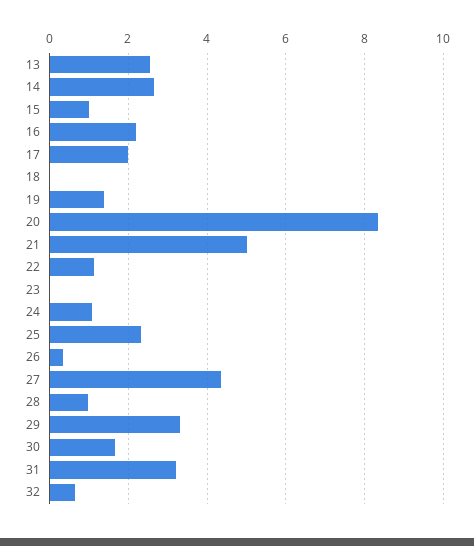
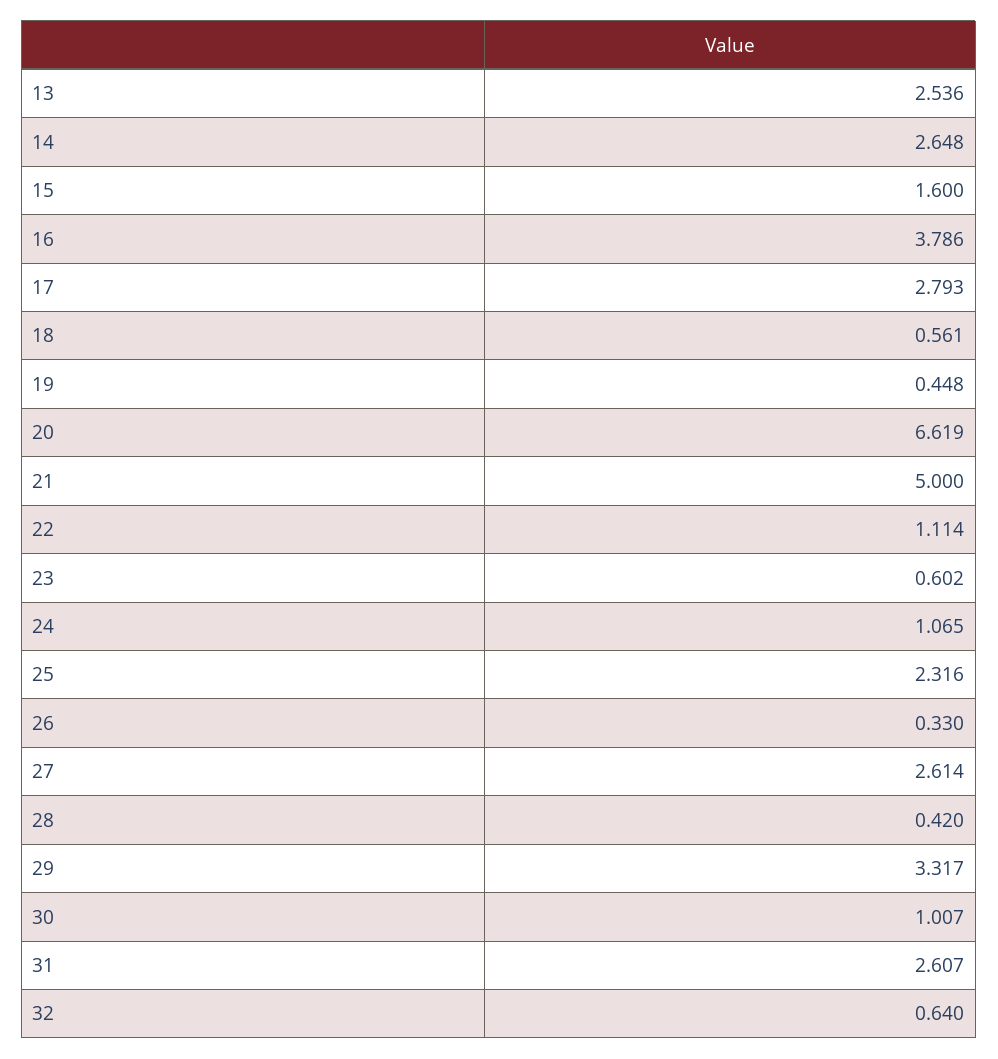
15: 1 -> 1.6
16: 2.2 -> 3.786
17: 2 -> 2.793
18: 0 -> 0.561
19: 1.4 -> 0.448
20: 8.4 -> 6.619
23: 0 -> 0.602
27: 4.4 -> 2.614
28: 1 -> 0.42
30: 1.6 -> 1.007
31: 3.2 -> 2.607

